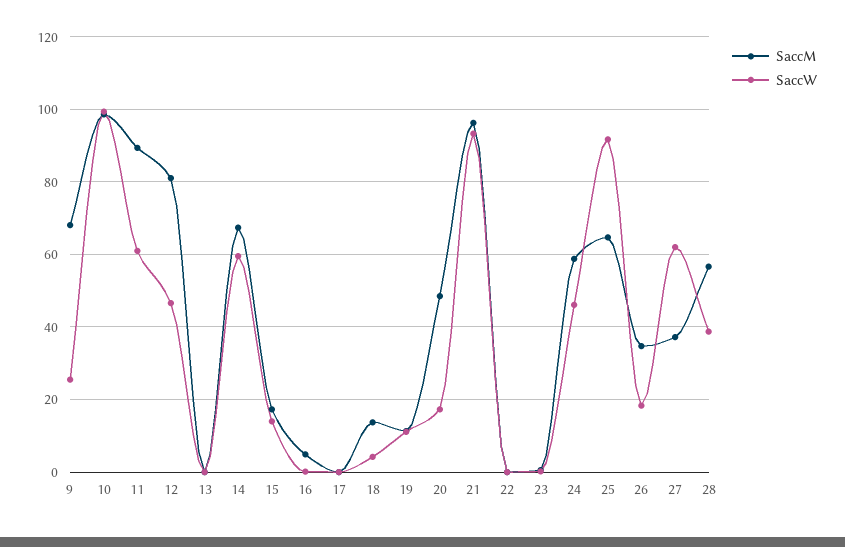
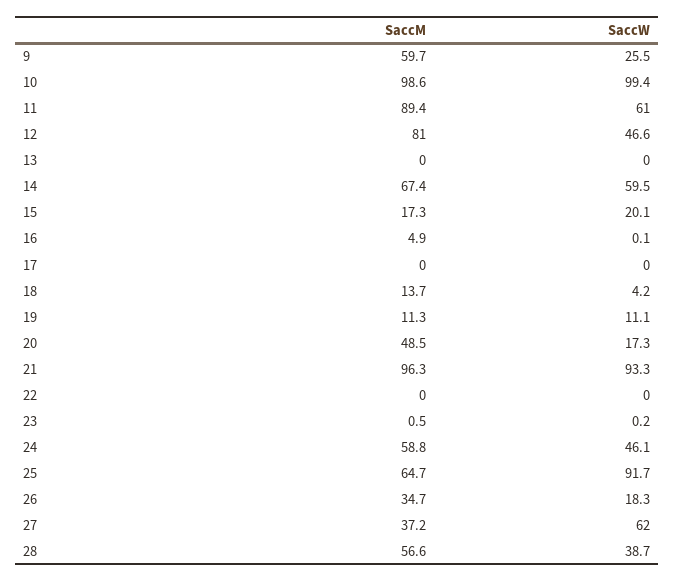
SaccM, 9: 68 -> 59.7
SaccW, 15: 14 -> 20.1

